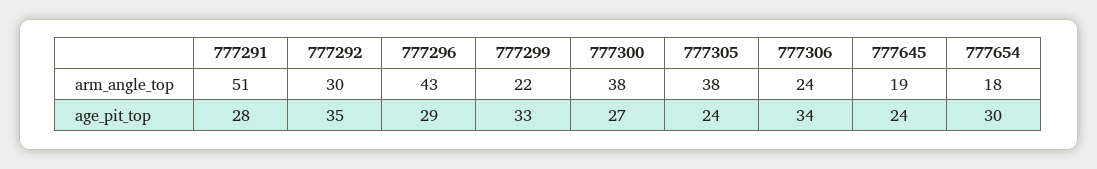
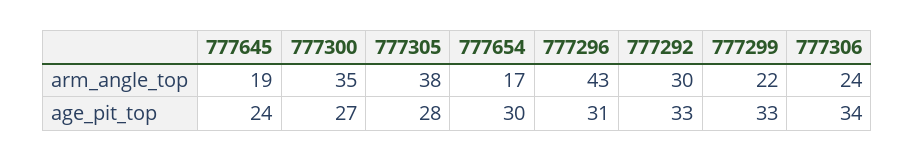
777291, arm_angle_top: 51 -> none
777300, arm_angle_top: 38 -> 35
777654, arm_angle_top: 18 -> 17
777291, age_pit_top: 28 -> none
777292, age_pit_top: 35 -> 33
777296, age_pit_top: 29 -> 31
777305, age_pit_top: 24 -> 28

